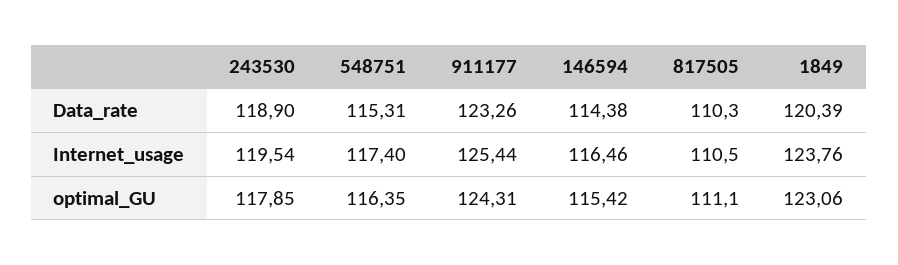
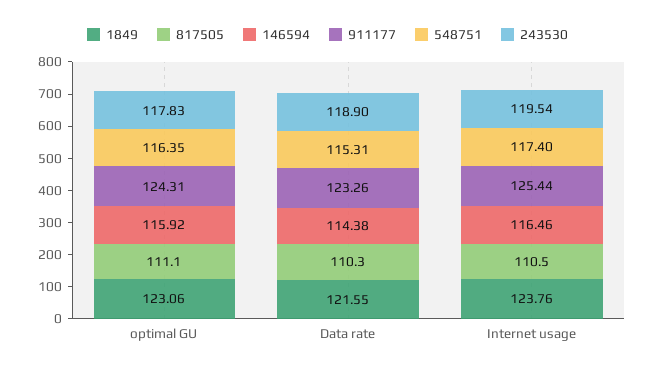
1849, Data_rate: 120.39 -> 121.55
243530, optimal_GU: 117.85 -> 117.83
146594, optimal_GU: 115.42 -> 115.92

